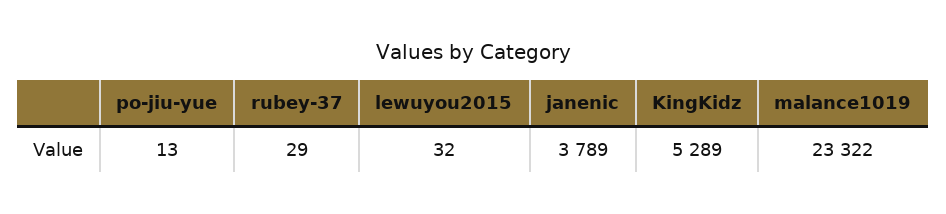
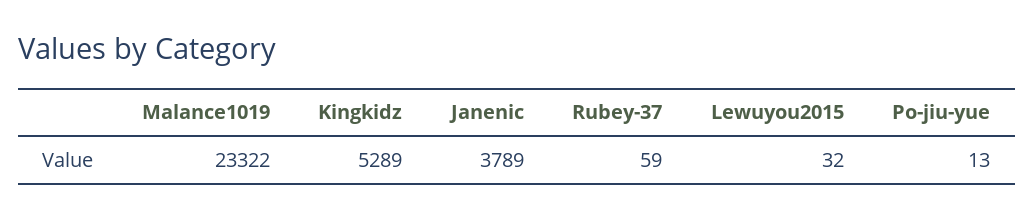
rubey-37: 29 -> 59

